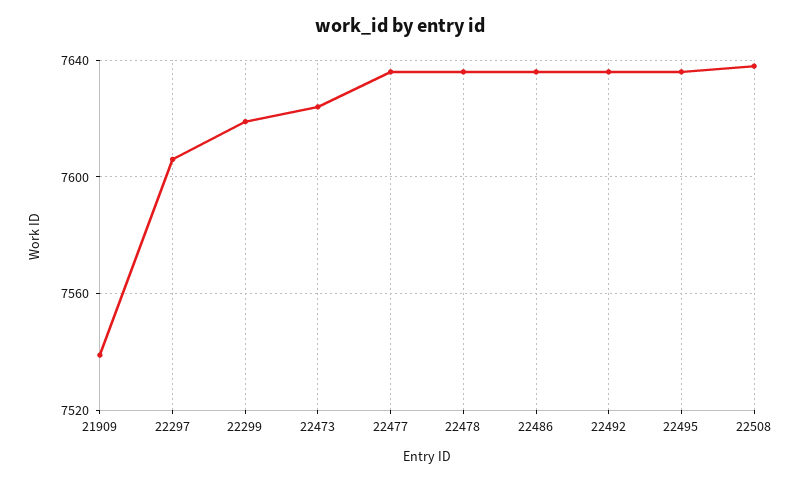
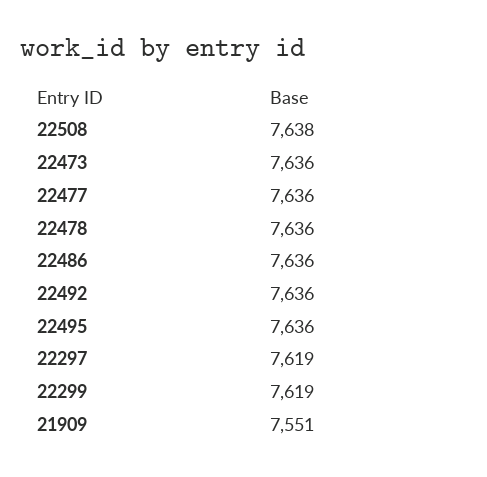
21909: 7540 -> 7551
22297: 7605 -> 7619
22473: 7625 -> 7636

